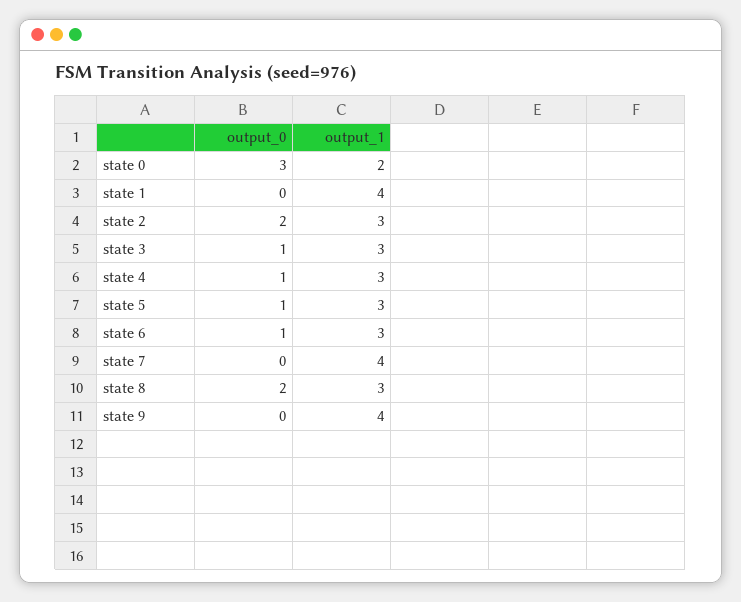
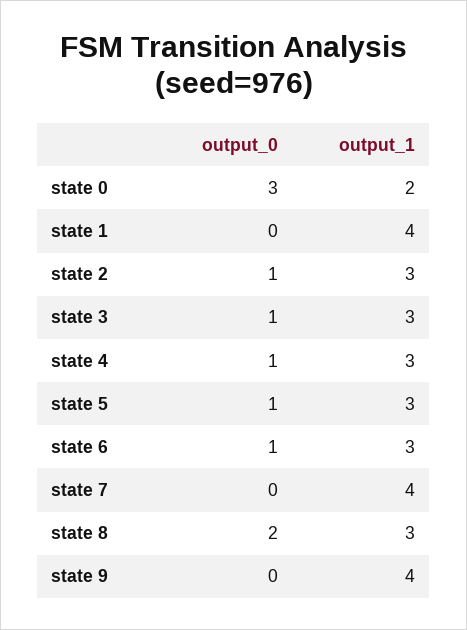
output_0, state 2: 2 -> 1

